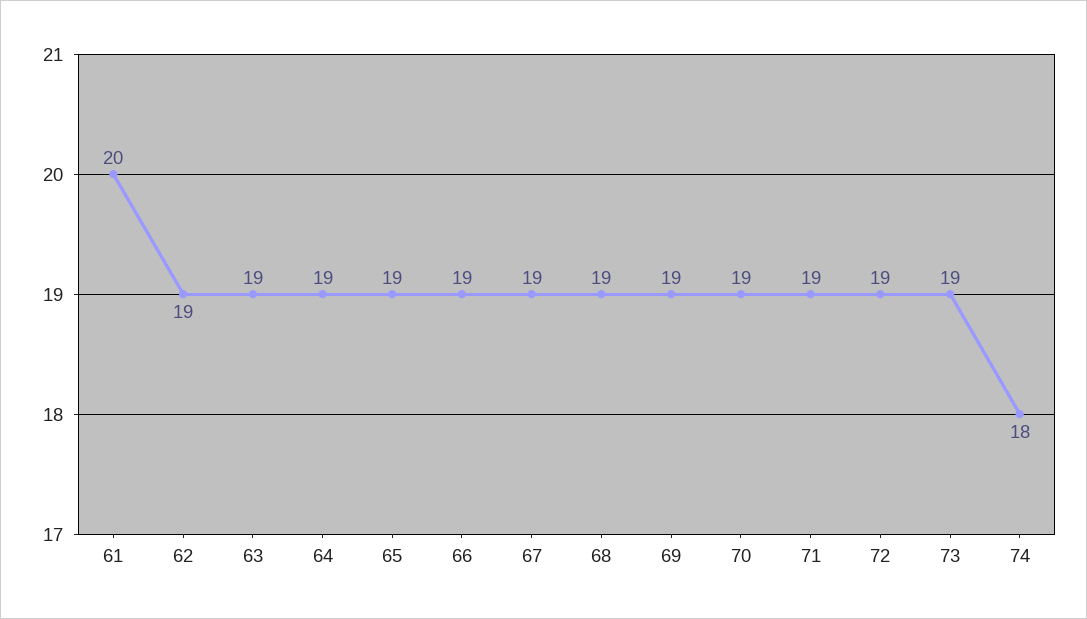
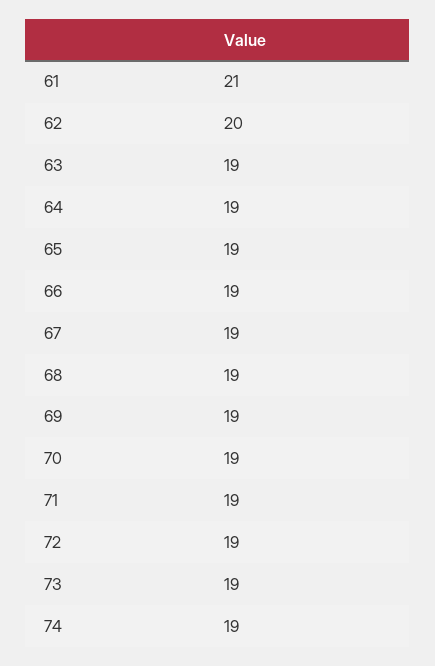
61: 20 -> 21
62: 19 -> 20
74: 18 -> 19

